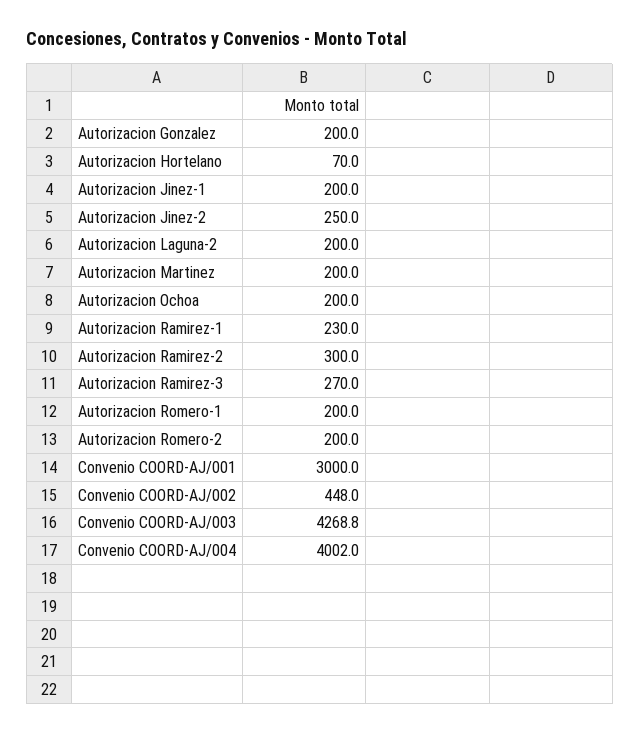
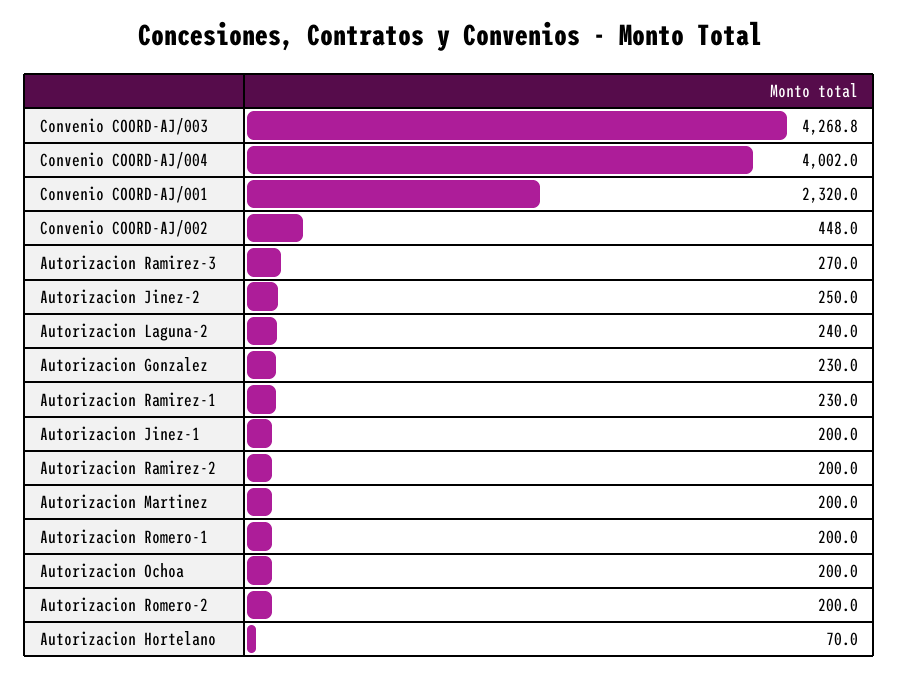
Autorizacion Gonzalez: 200 -> 230
Autorizacion Laguna-2: 200 -> 240
Autorizacion Ramirez-2: 300 -> 200
Convenio COORD-AJ/001: 3000 -> 2320

